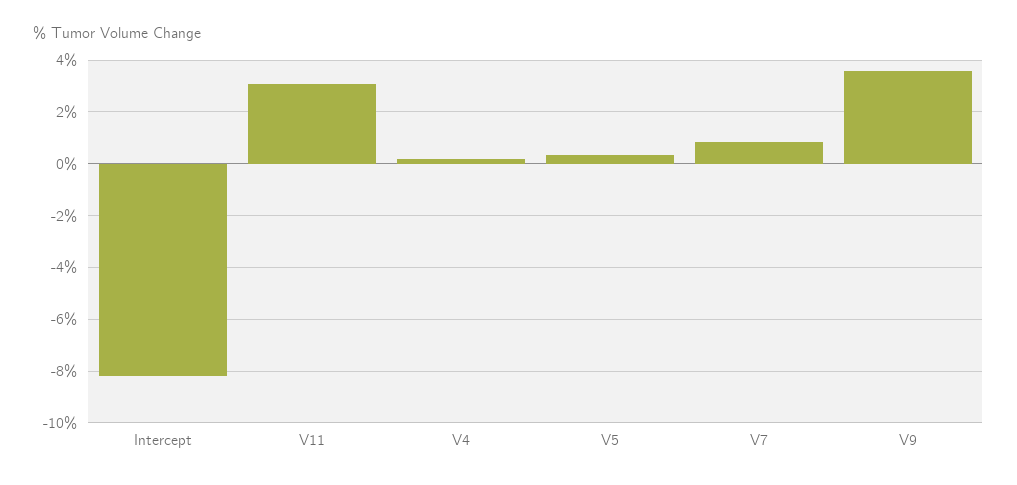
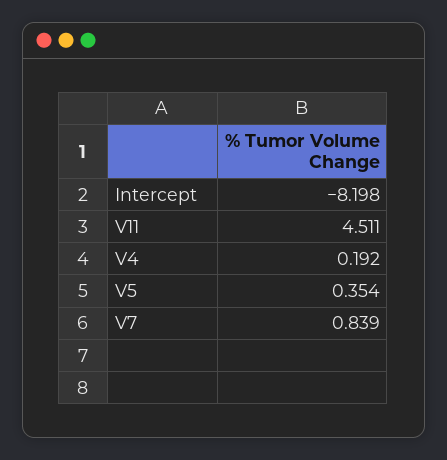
V11: 3 -> 4.511
V9: 3.5 -> none

